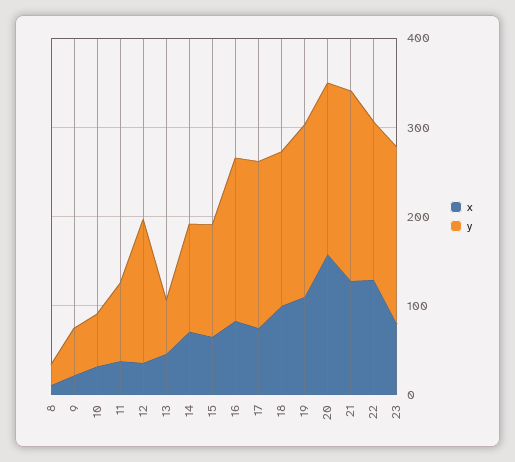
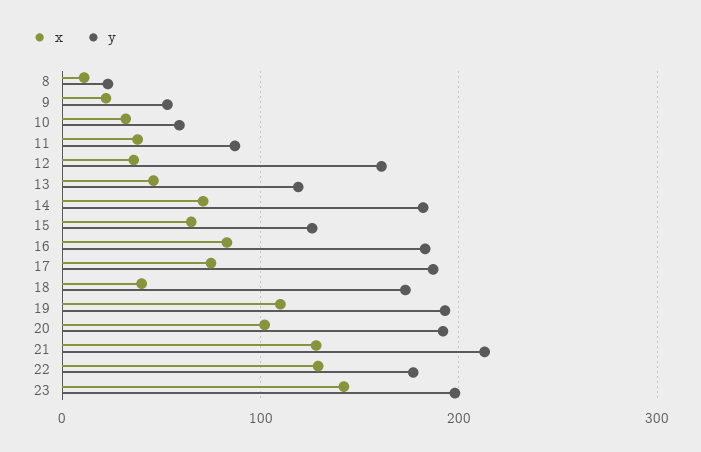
y, 13: 60 -> 120
y, 14: 120 -> 180
x, 18: 100 -> 40
x, 20: 160 -> 100
x, 23: 80 -> 140

